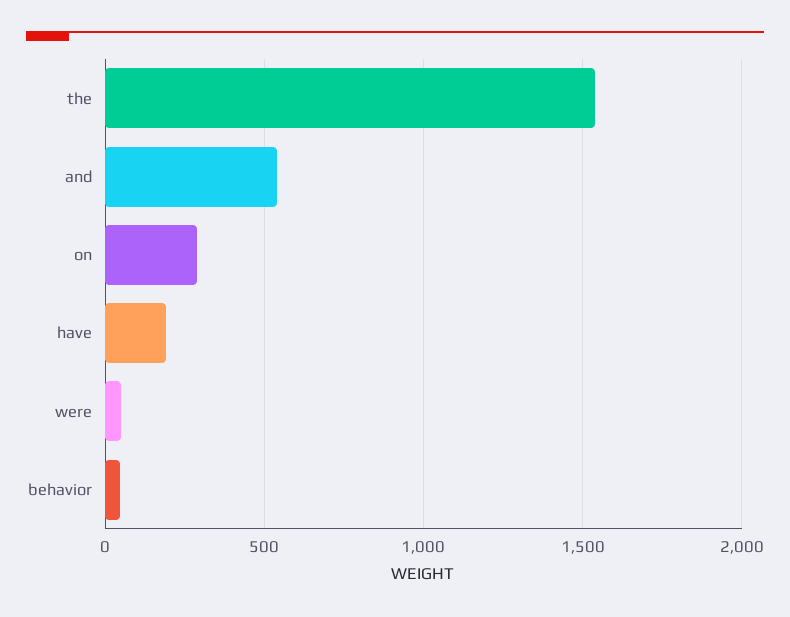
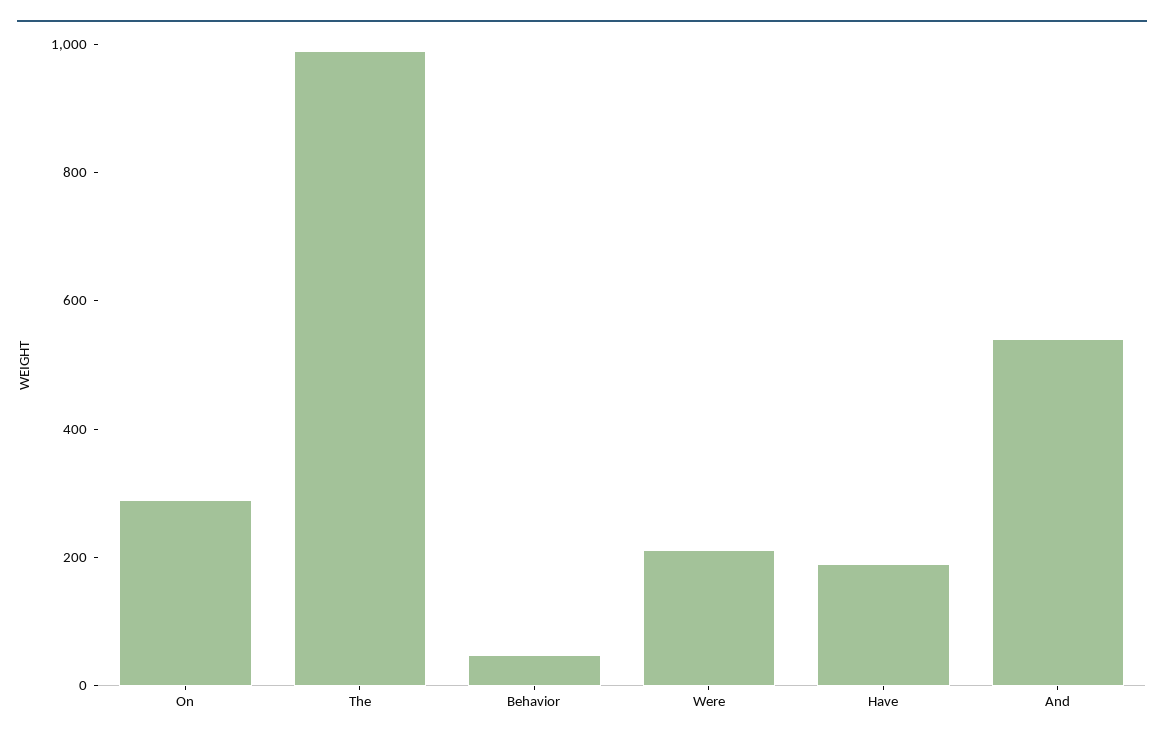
the: 1550 -> 1000
were: 50 -> 200

